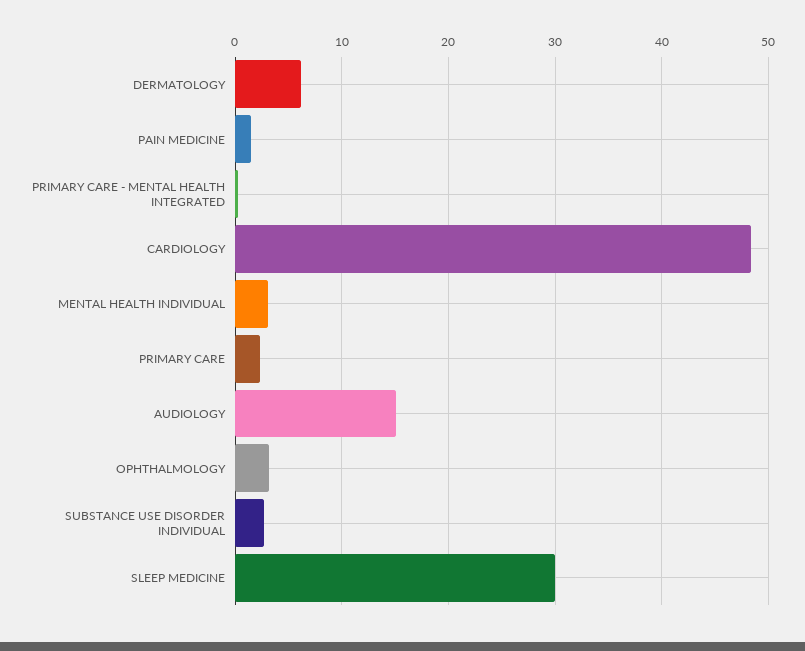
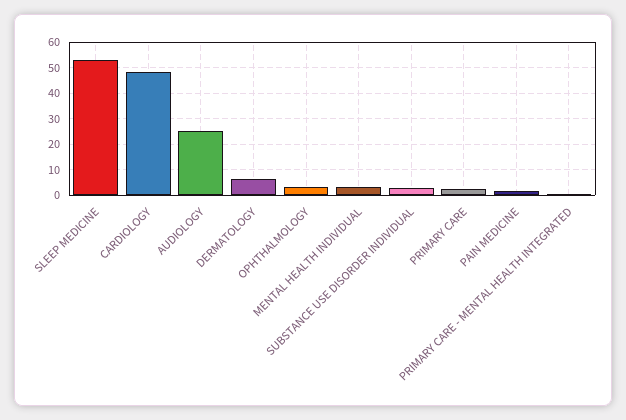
AUDIOLOGY: 15 -> 25
SLEEP MEDICINE: 30 -> 52.5

